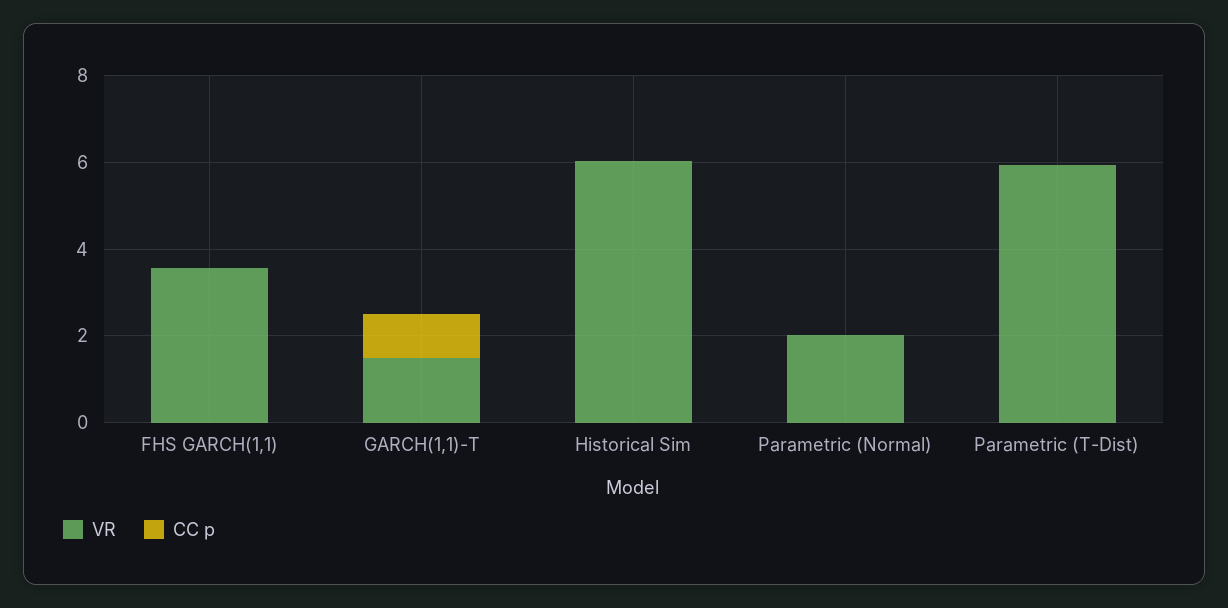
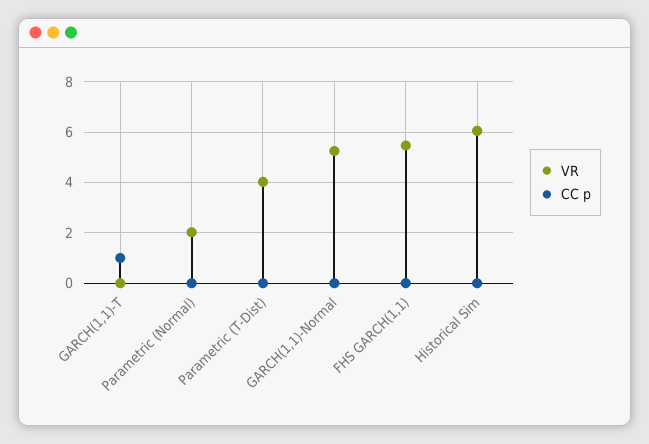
VR, FHS GARCH(1,1): 3.5 -> 5.5
VR, GARCH(1,1)-T: 1.5 -> 0
VR, Parametric (T-Dist): 6 -> 4
VR, GARCH(1,1)-Normal: none -> 5.25
CC p, GARCH(1,1)-Normal: none -> 0

